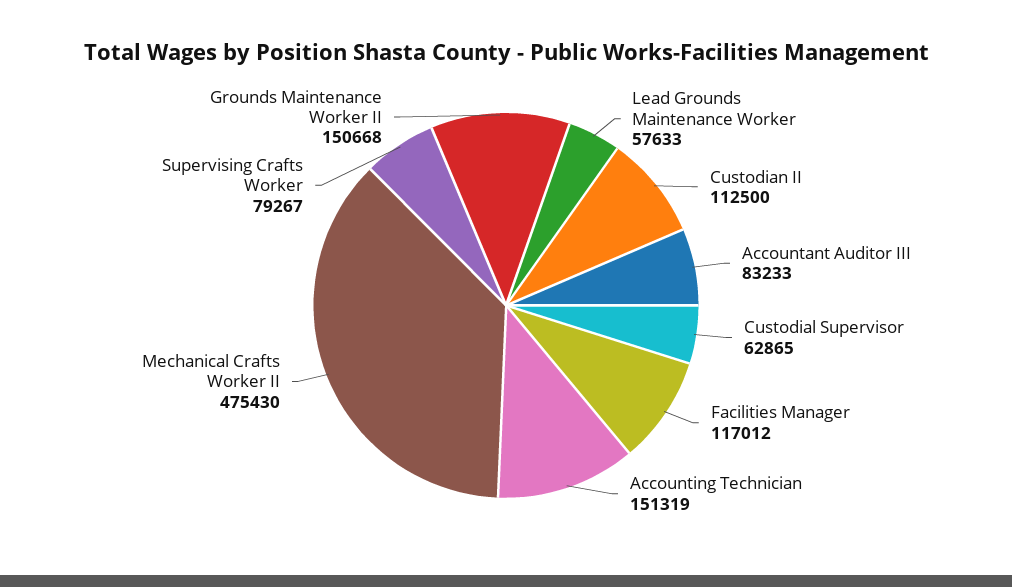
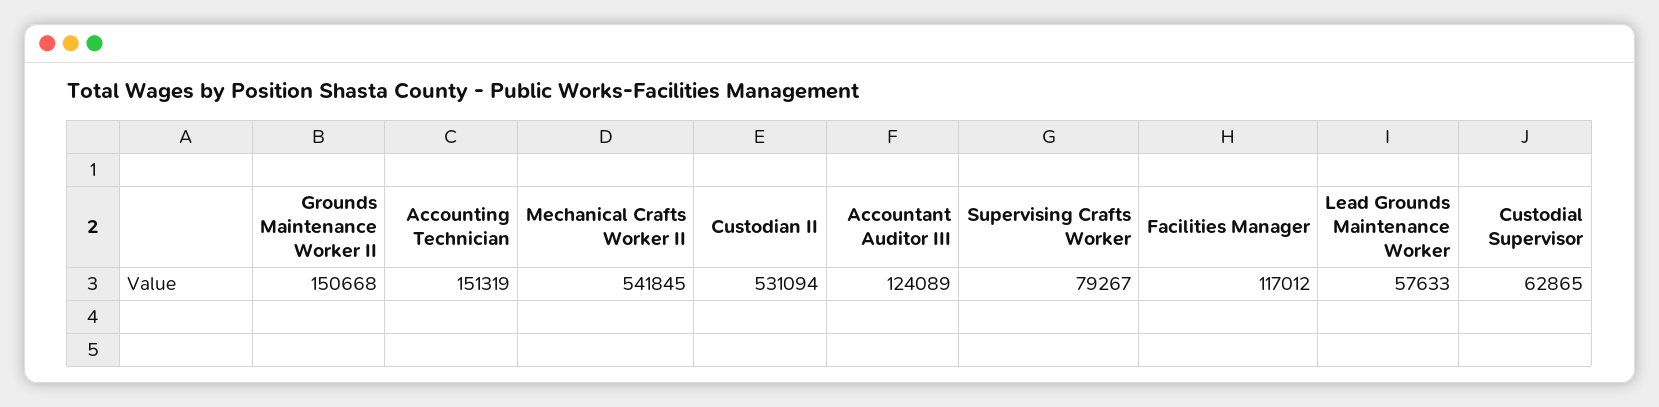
Custodian II: 112500 -> 531094
Accountant Auditor III: 83233 -> 124089
Mechanical Crafts Worker II: 475430 -> 541845

